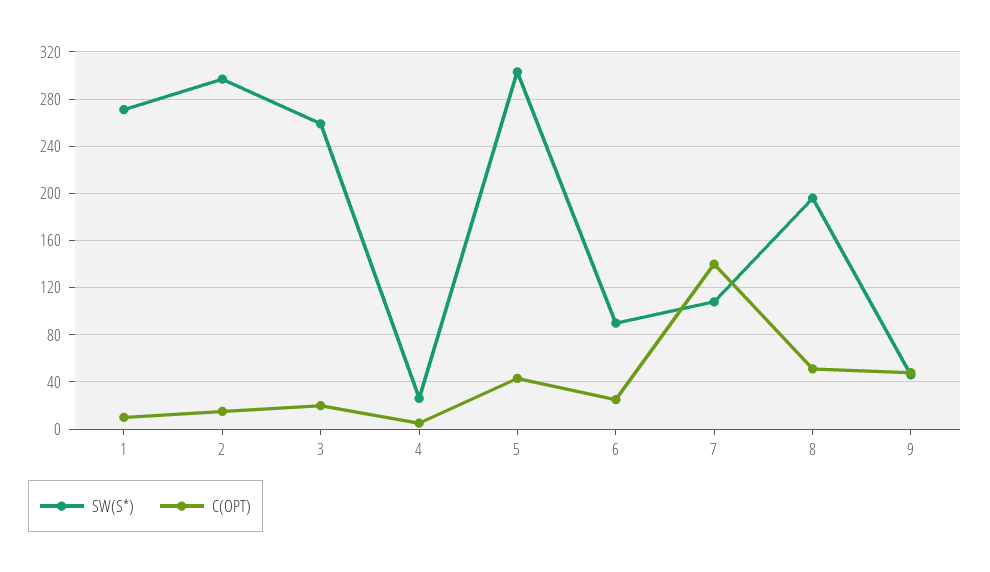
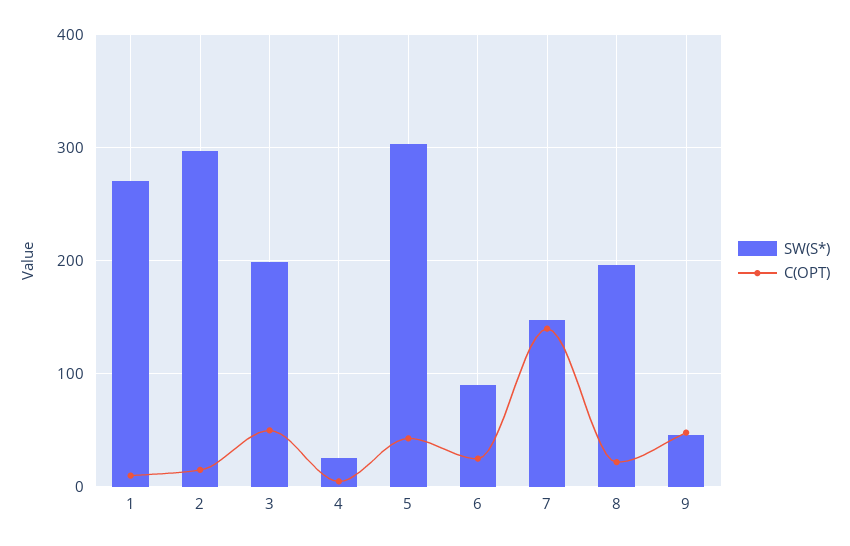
SW(S*), 3: 260 -> 200
C(OPT), 3: 20 -> 50
SW(S*), 7: 110 -> 150
C(OPT), 8: 50 -> 20

